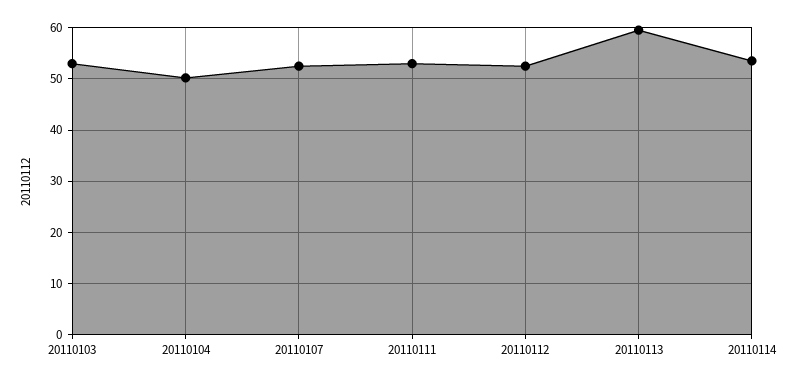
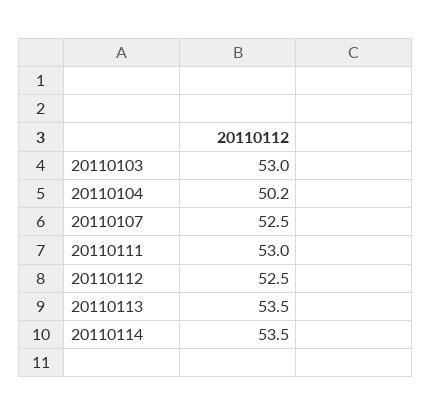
20110113: 60 -> 53.5

